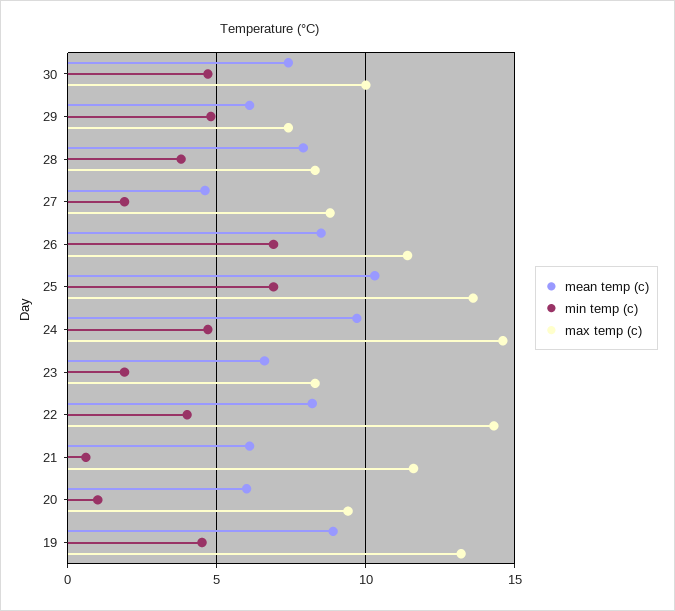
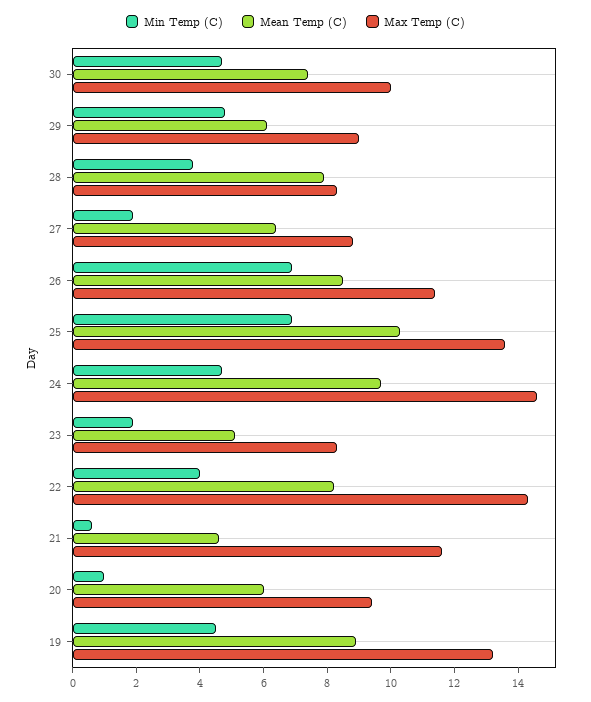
max temp (c), 29: 7.5 -> 9
mean temp (c), 27: 4.5 -> 6.5
mean temp (c), 23: 6.5 -> 5
mean temp (c), 21: 6 -> 4.5

